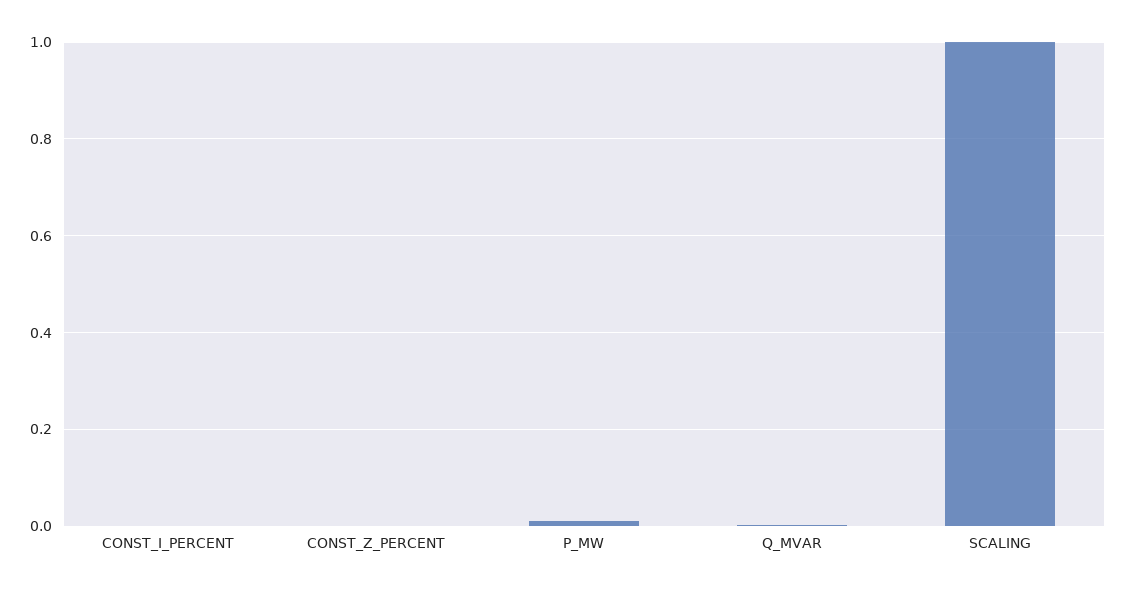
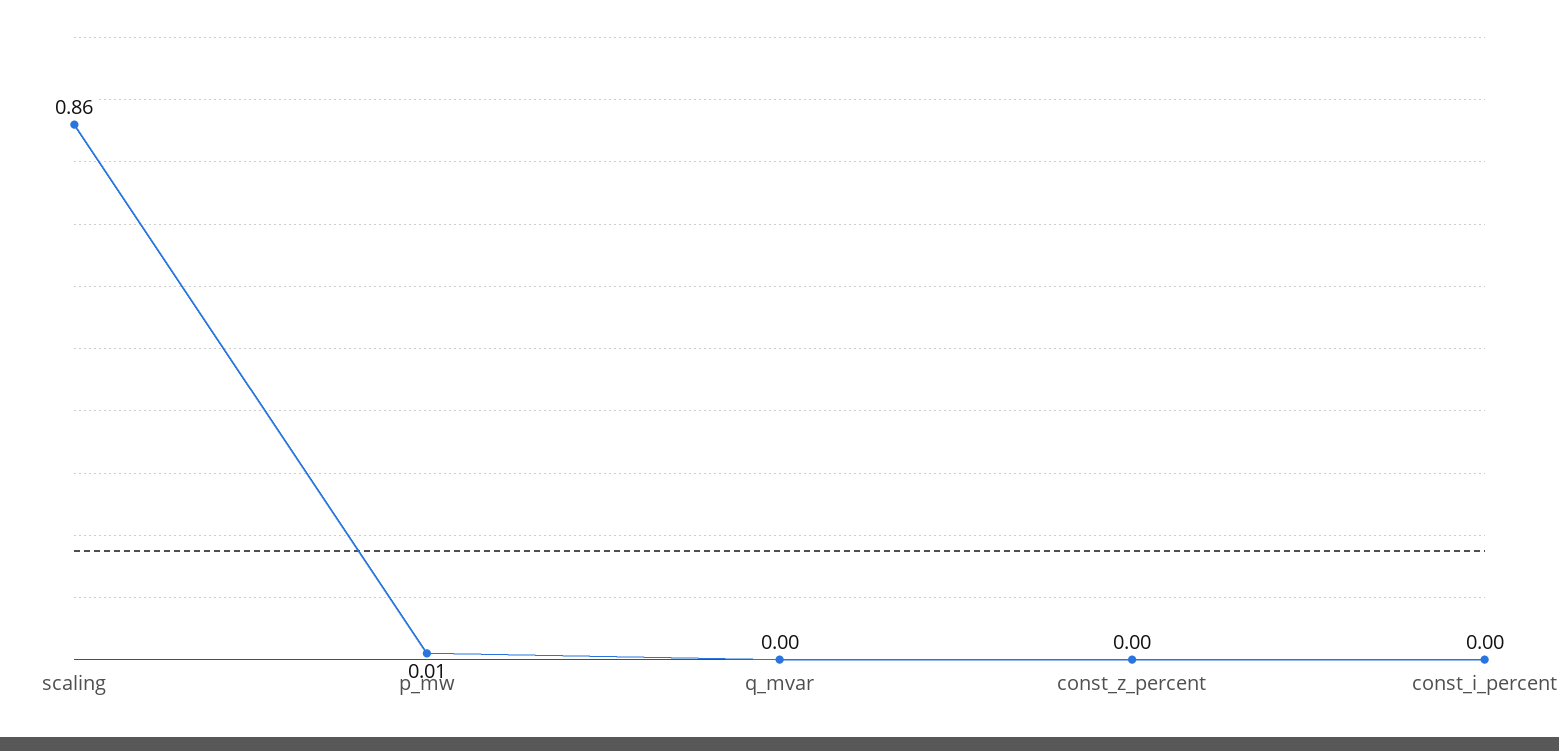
SCALING: 1 -> 0.86

